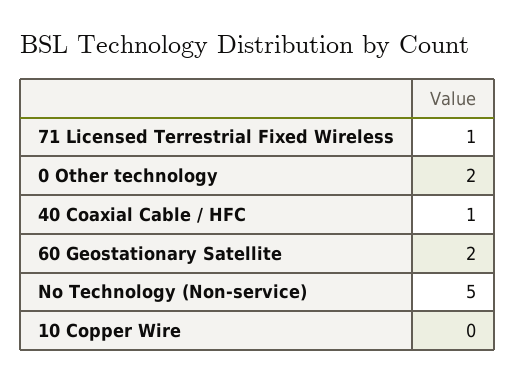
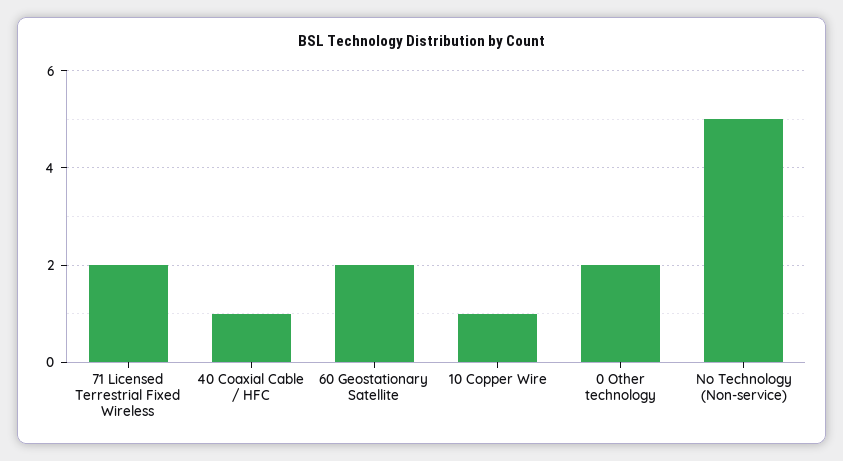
71 Licensed Terrestrial Fixed Wireless: 1 -> 2
10 Copper Wire: 0 -> 1

